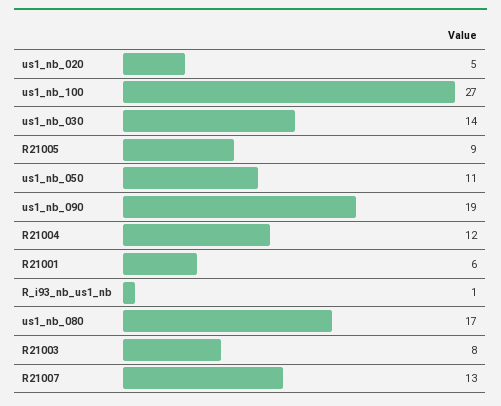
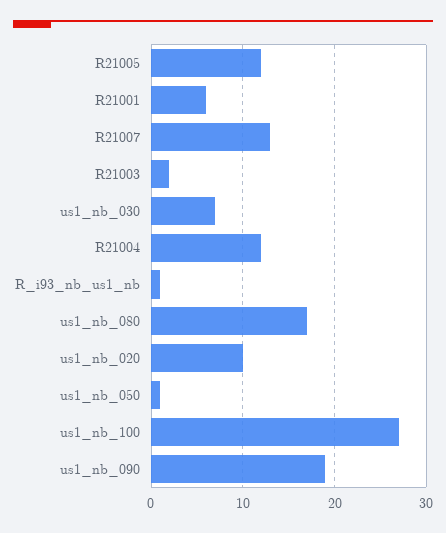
us1_nb_020: 5 -> 10
us1_nb_030: 14 -> 7
R21005: 9 -> 12
us1_nb_050: 11 -> 1
R21003: 8 -> 2

